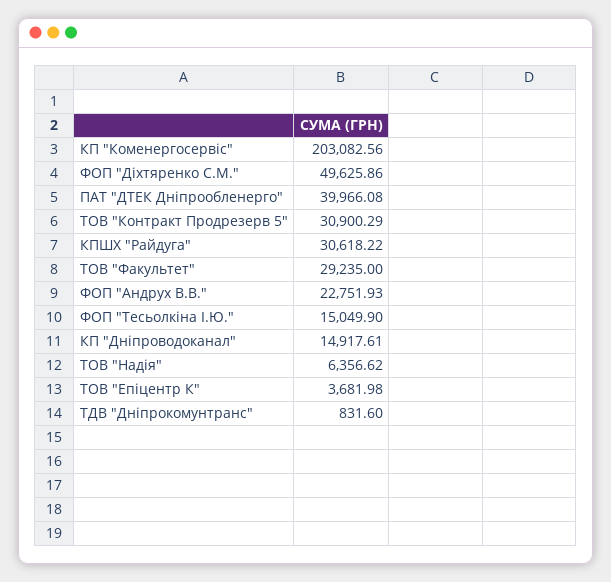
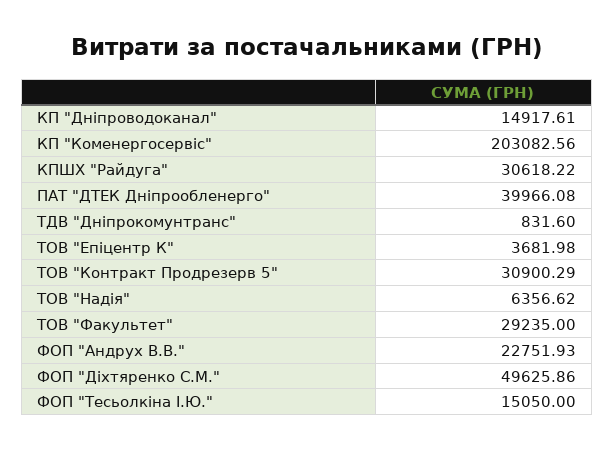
ФОП "Тесьолкіна І.Ю.": 15049.9 -> 15050

